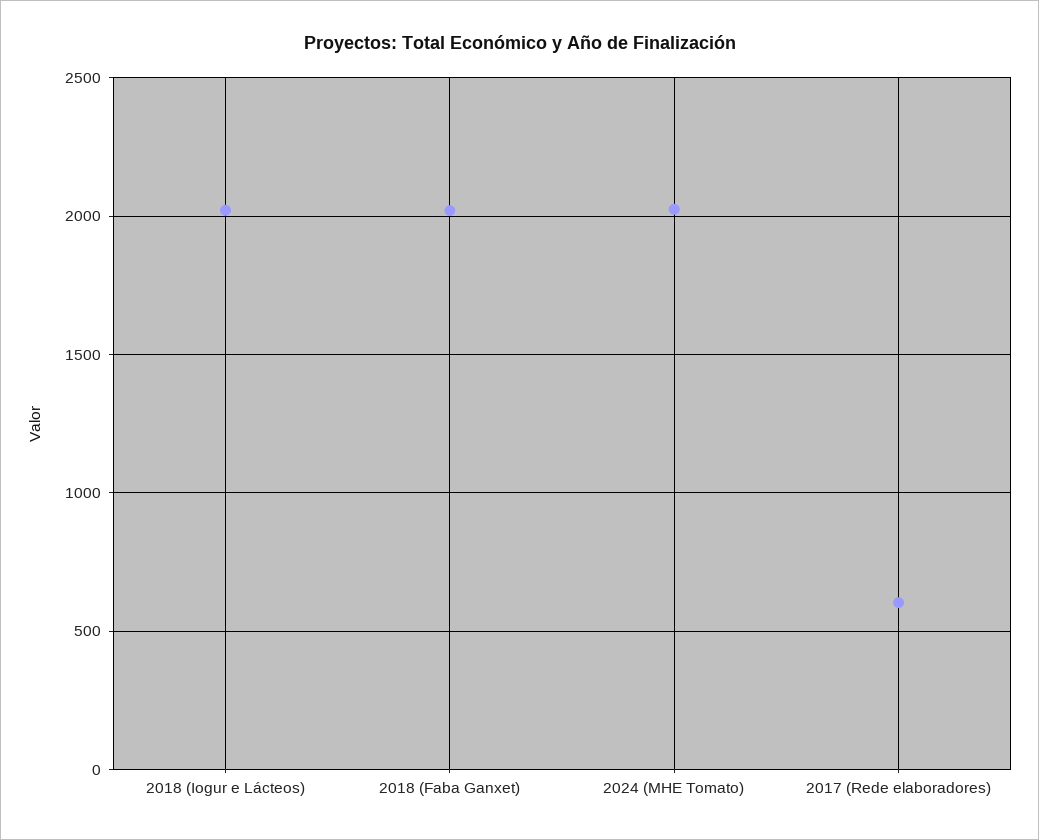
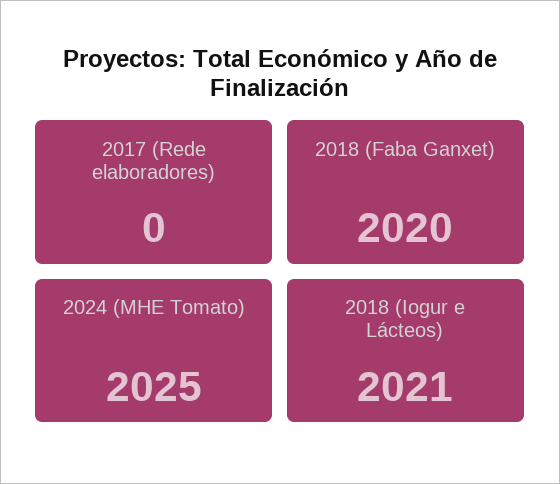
2017 (Rede elaboradores): 600 -> 0

